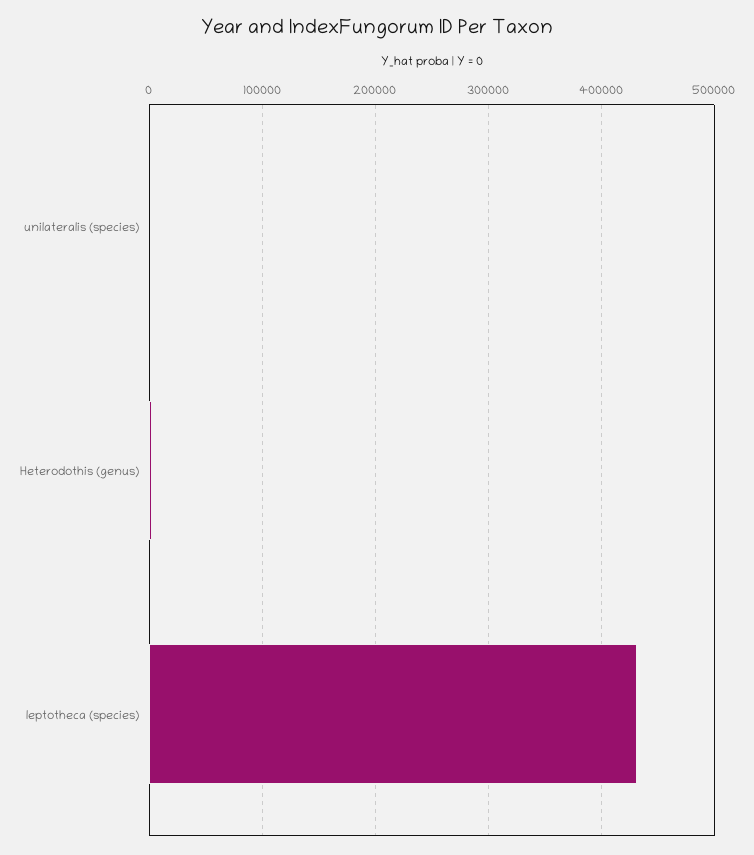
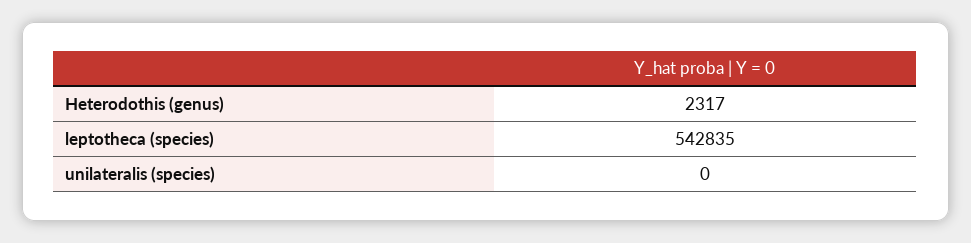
leptotheca (species): 430000 -> 542835

